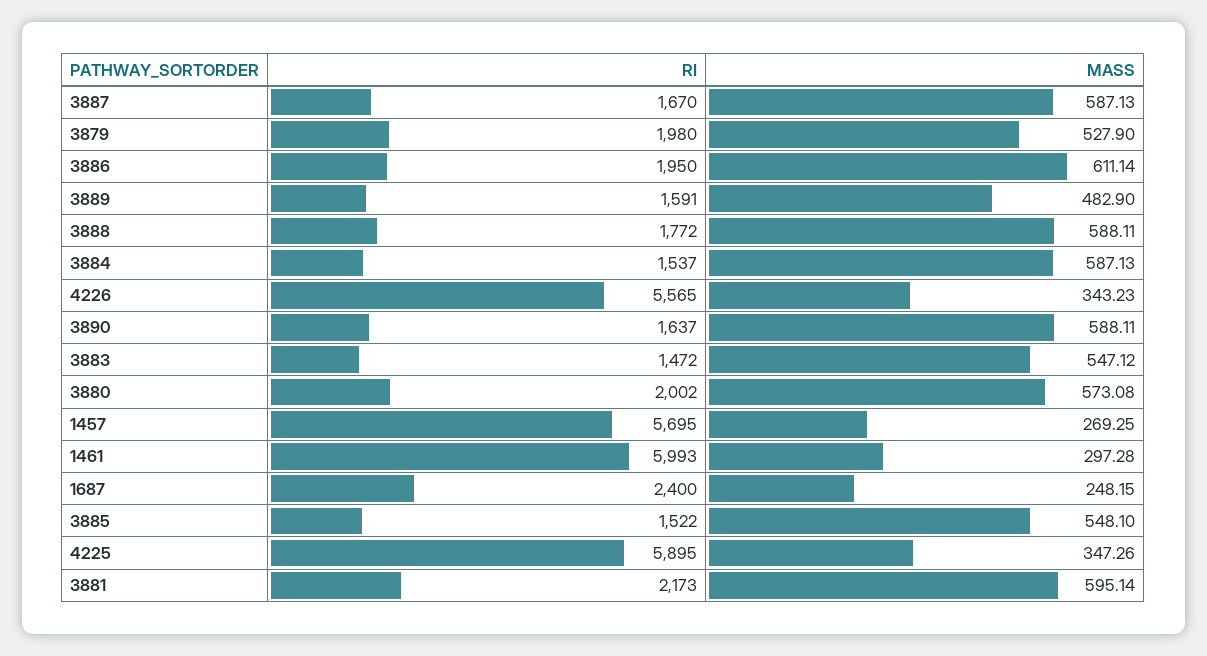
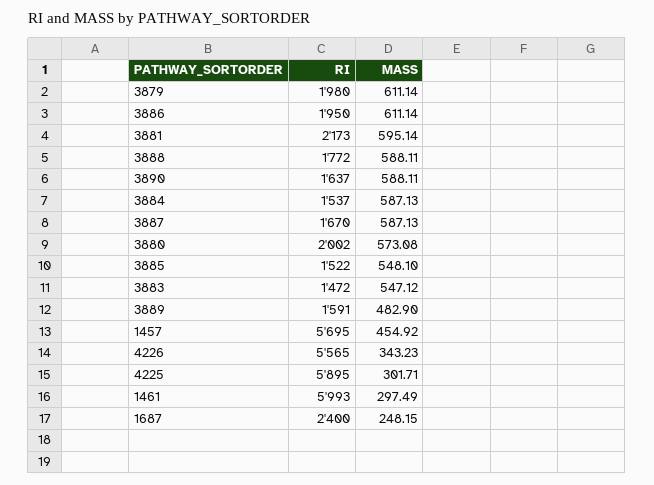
MASS, 3879: 527.9 -> 611.14
MASS, 1457: 269.25 -> 454.92
MASS, 1461: 297.28 -> 297.49
MASS, 4225: 347.26 -> 301.71

